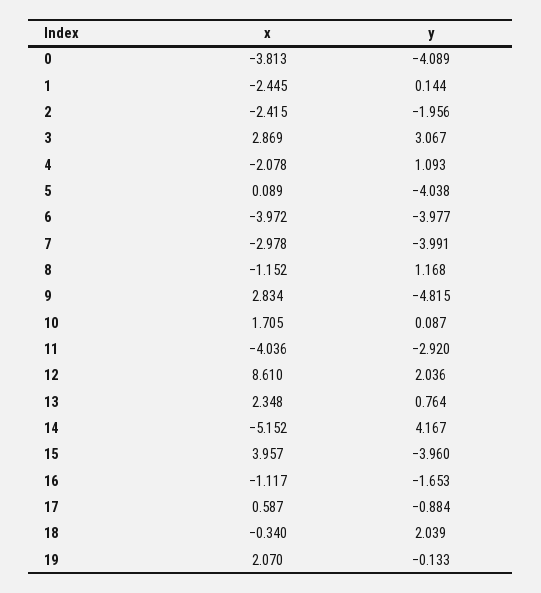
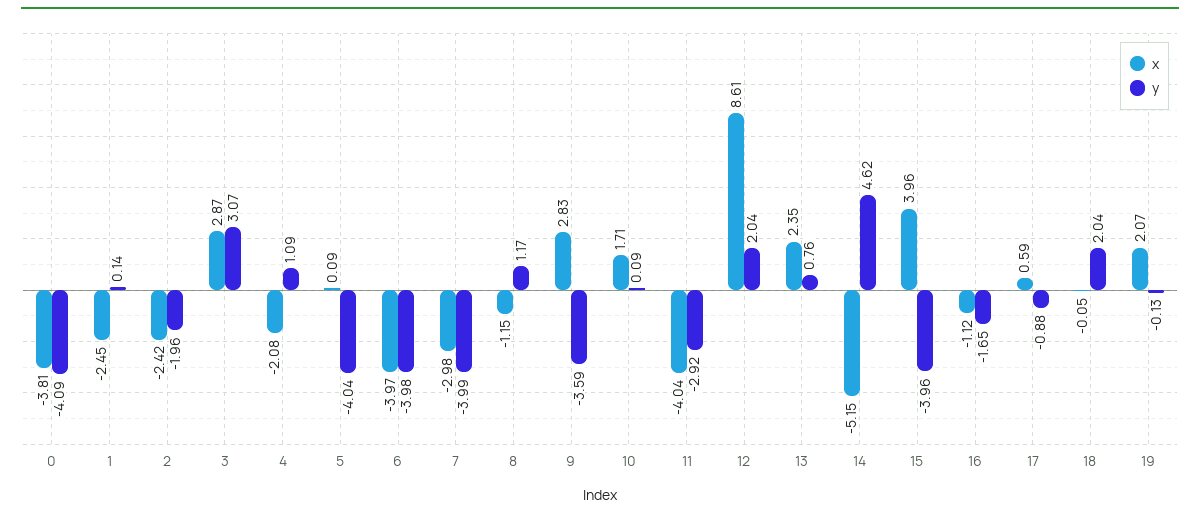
y, 9: -4.815 -> -3.59
y, 14: 4.167 -> 4.62
x, 18: -0.34 -> -0.05

